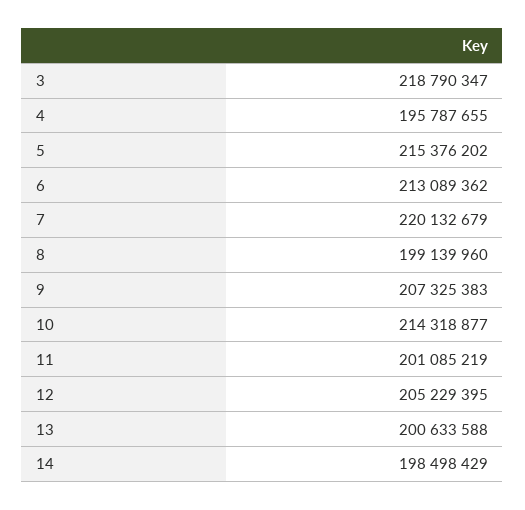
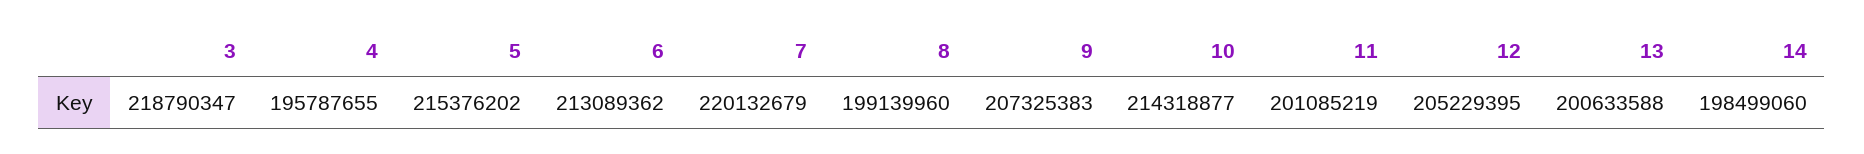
14: 198498429 -> 198499060

